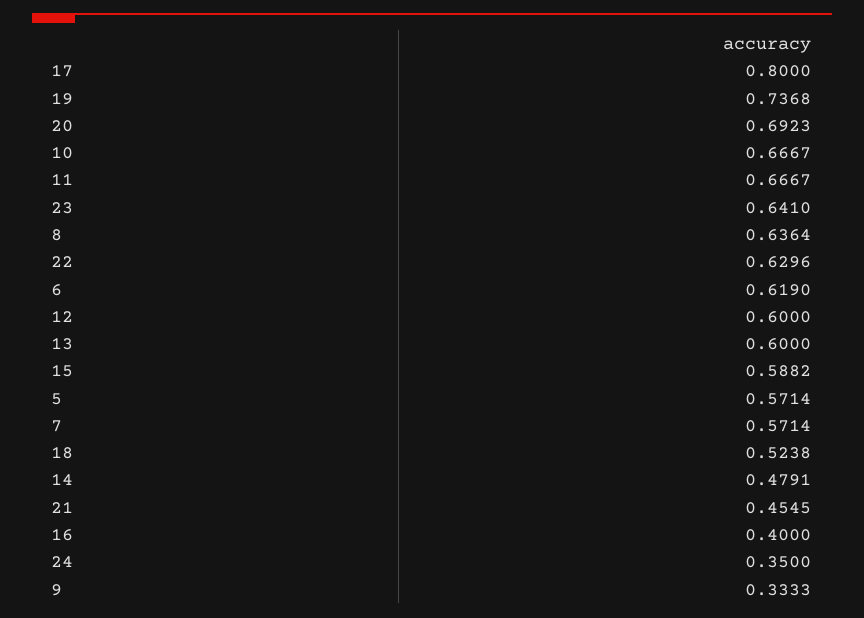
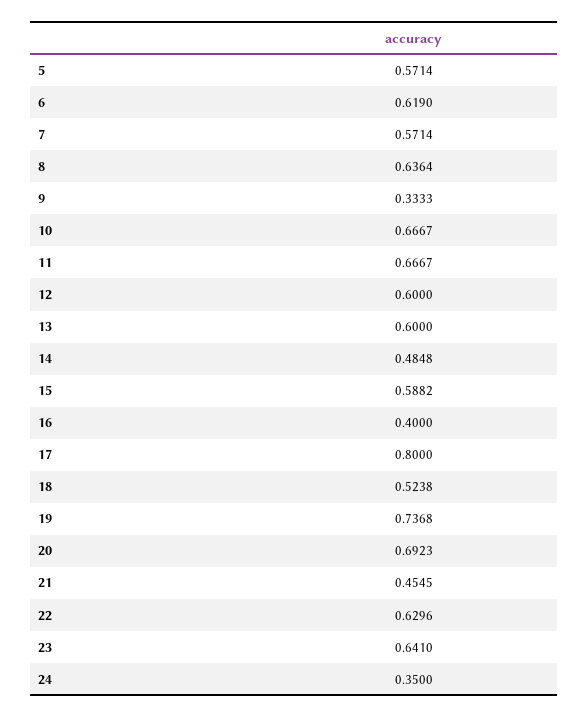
14: 0.4791 -> 0.4848

